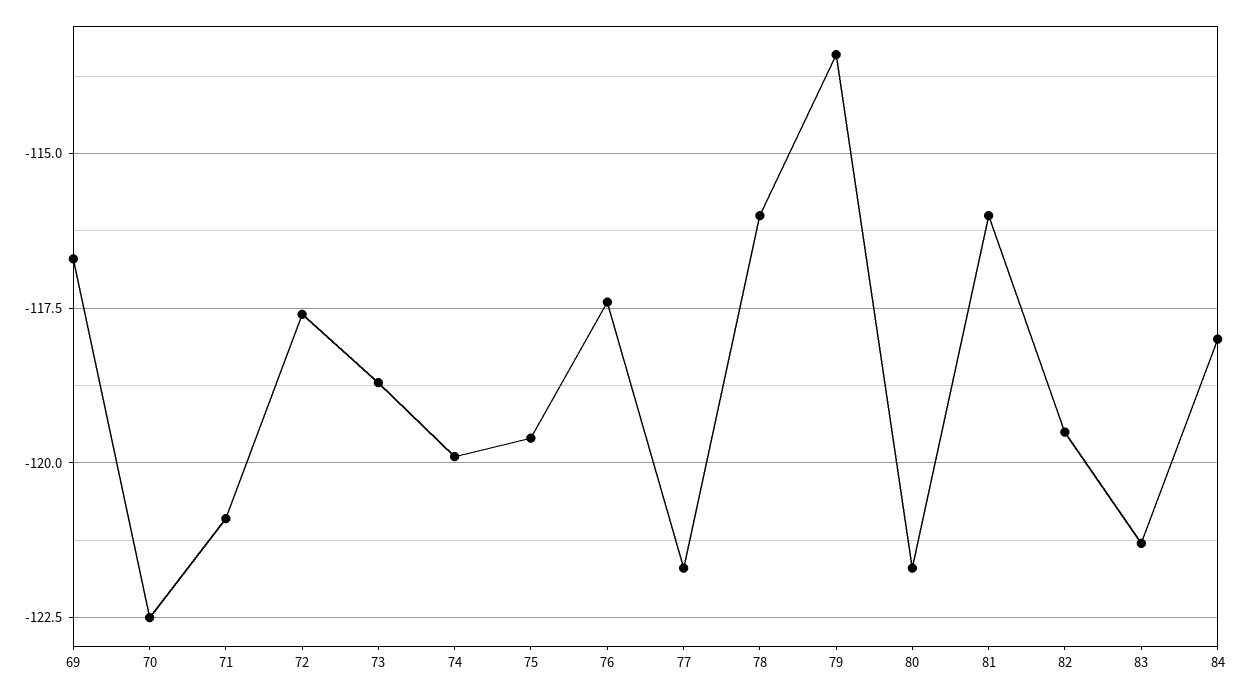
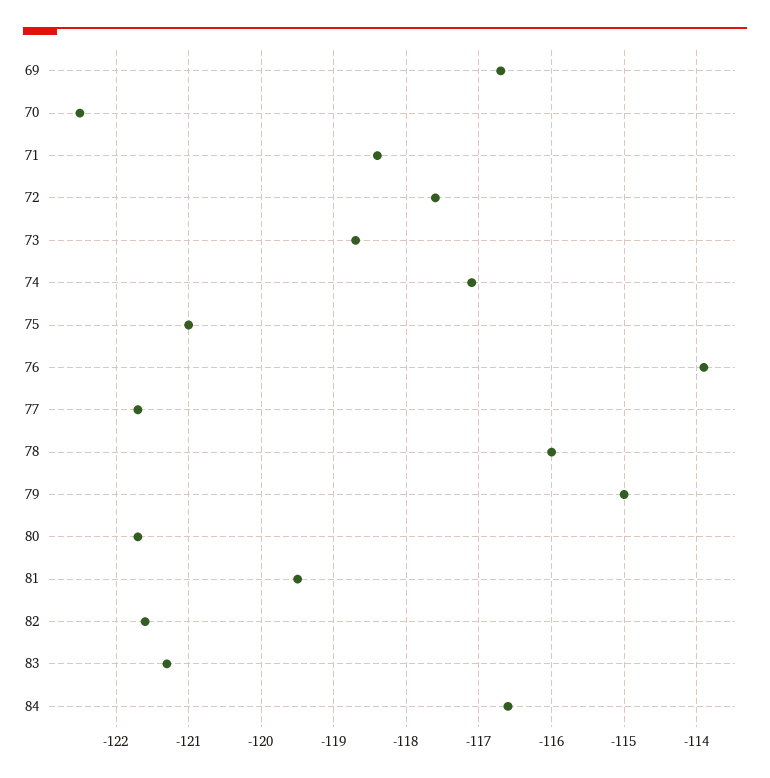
71: -121 -> -118.4
74: -120 -> -117.1
75: -119.5 -> -121
76: -117.5 -> -113.9
79: -113.5 -> -115
81: -116 -> -119.5
82: -119.5 -> -121.6
84: -118 -> -116.6

